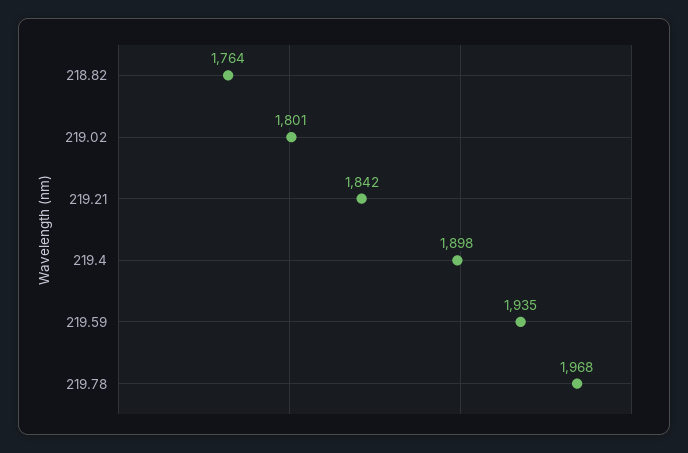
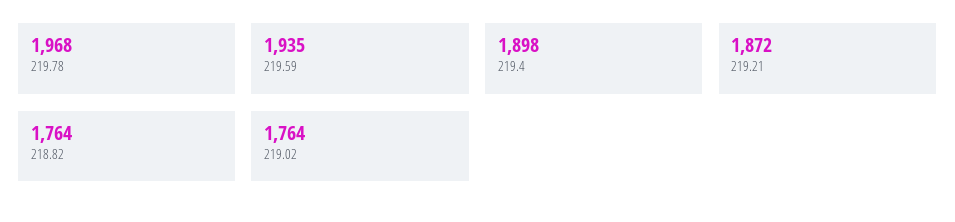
219.02: 1801 -> 1764
219.21: 1842 -> 1872

